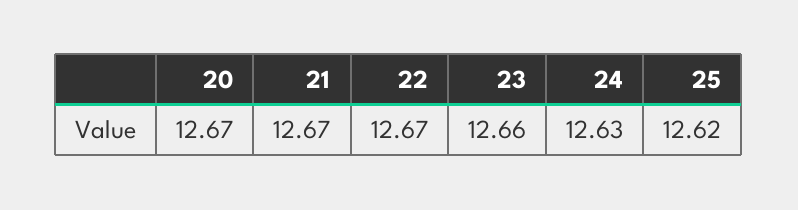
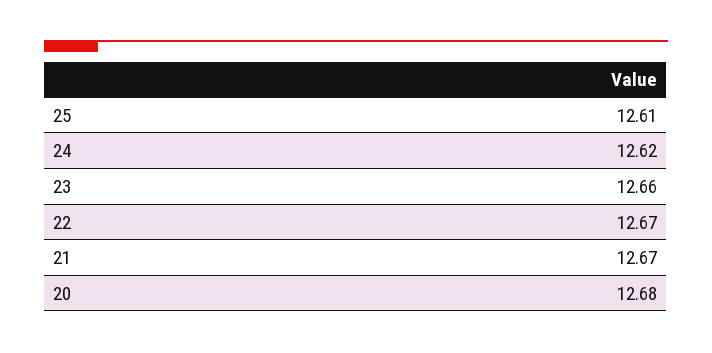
20: 12.67 -> 12.68
24: 12.63 -> 12.62
25: 12.62 -> 12.61

